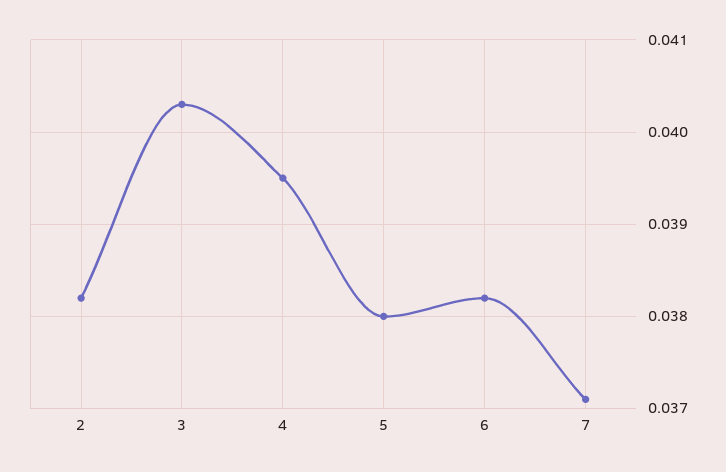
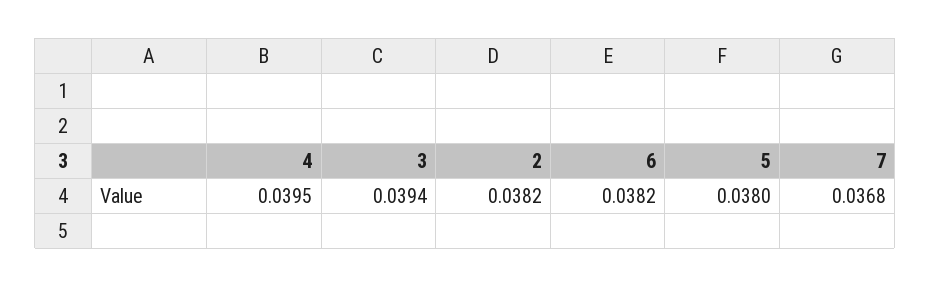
3: 0.0403 -> 0.0394
7: 0.0371 -> 0.0368

